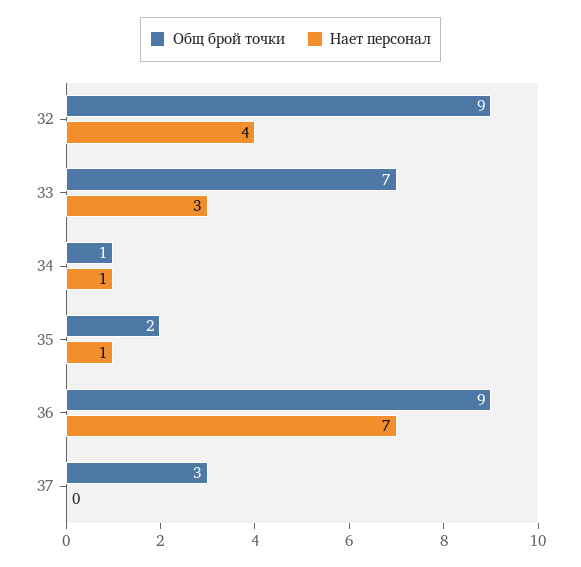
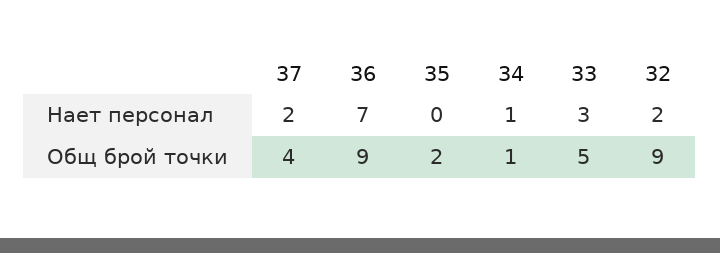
Нает персонал, 32: 4 -> 2
Общ брой точки, 33: 7 -> 5
Нает персонал, 35: 1 -> 0
Общ брой точки, 37: 3 -> 4
Нает персонал, 37: 0 -> 2

